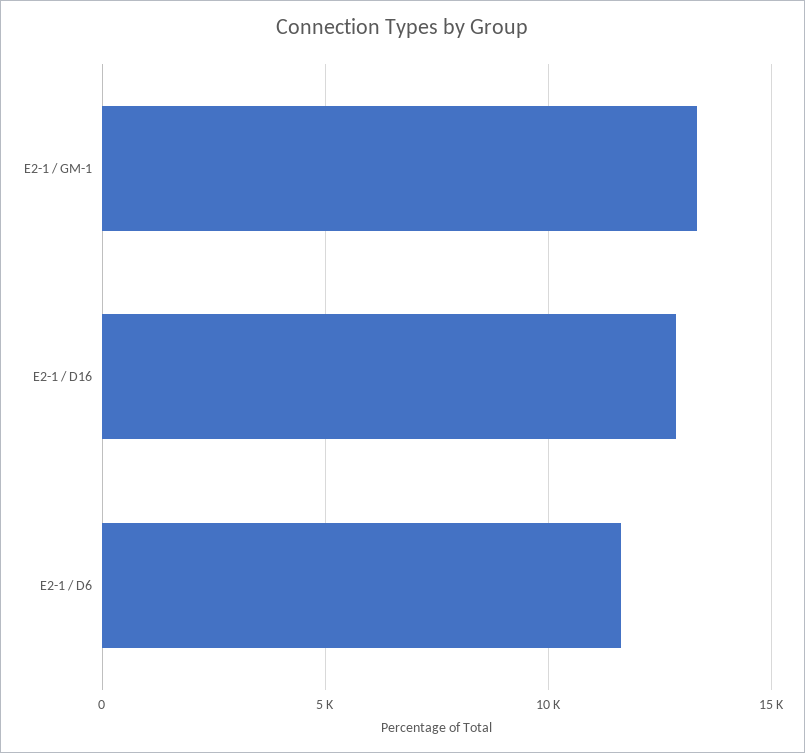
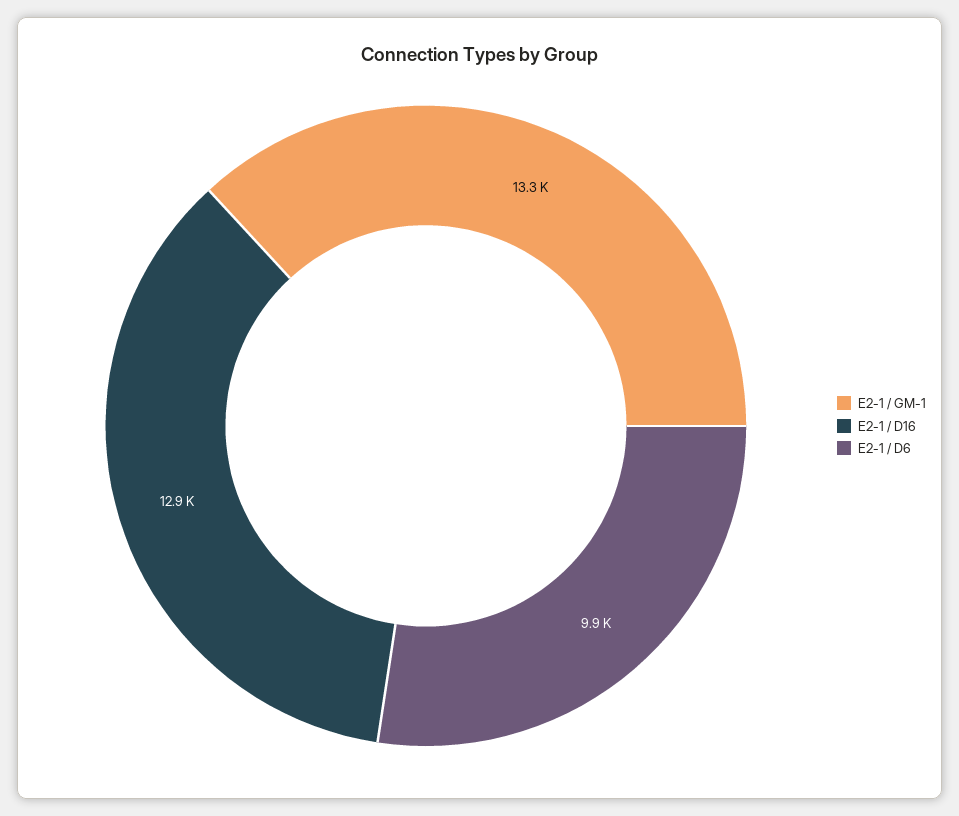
E2-1 / D6: 11500 -> 9900

